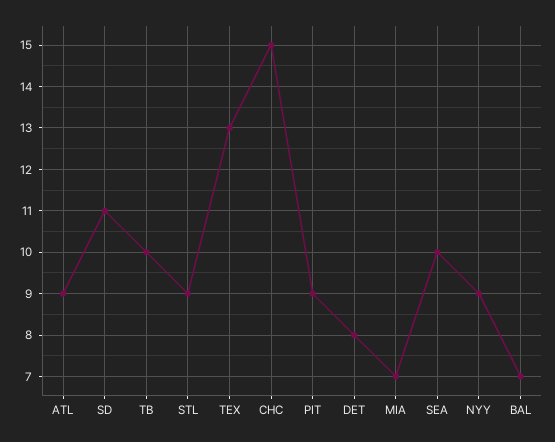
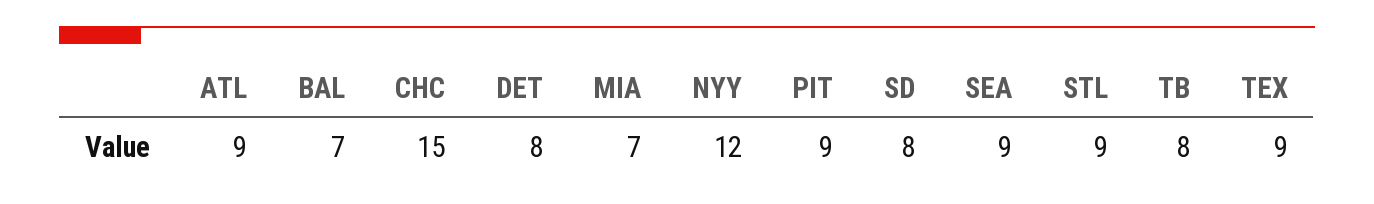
SD: 11 -> 8
TB: 10 -> 8
TEX: 13 -> 9
SEA: 10 -> 9
NYY: 9 -> 12

